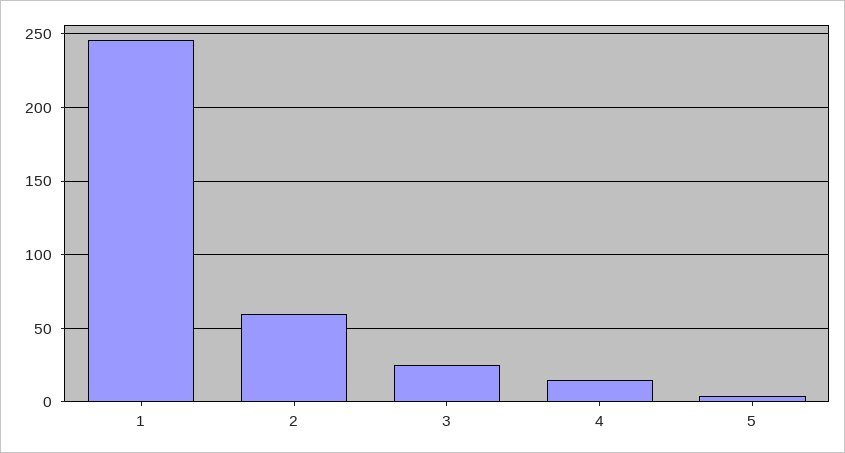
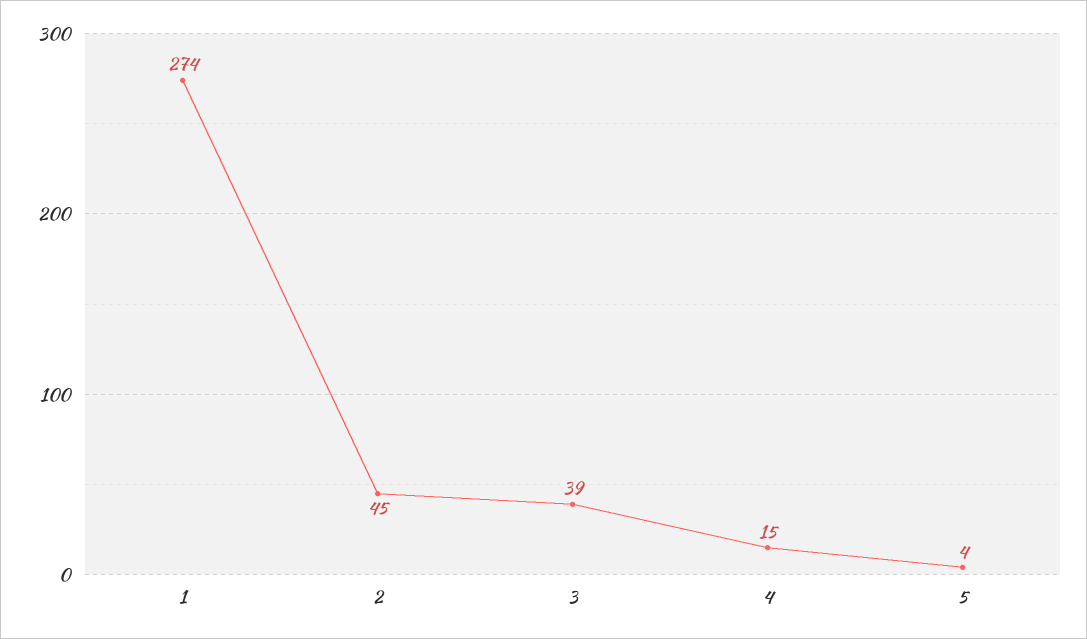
1: 245 -> 274
2: 60 -> 45
3: 25 -> 39

